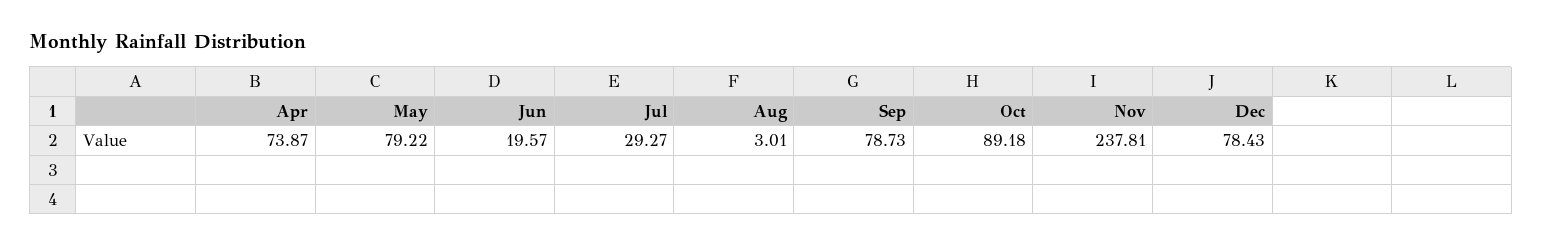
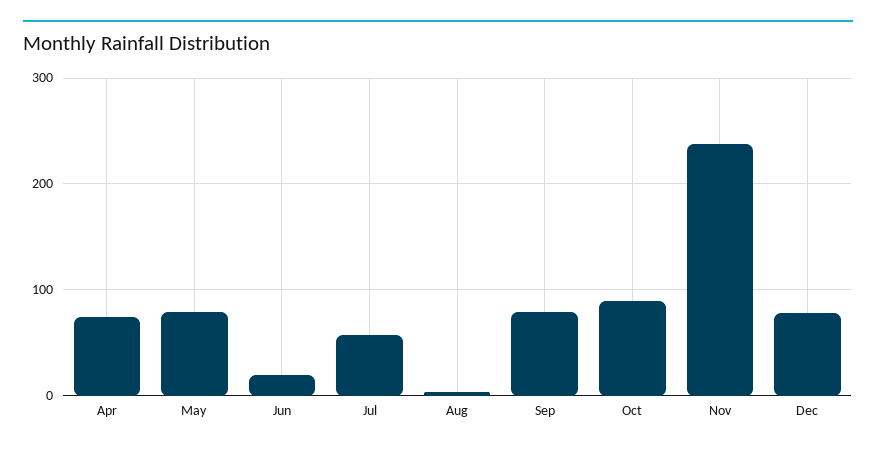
Jul: 29.27 -> 60

